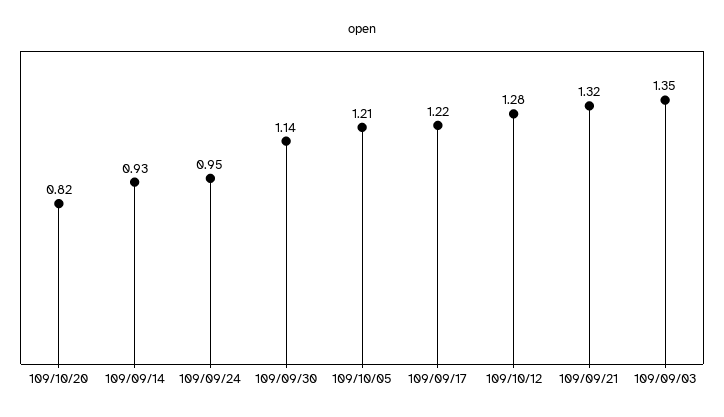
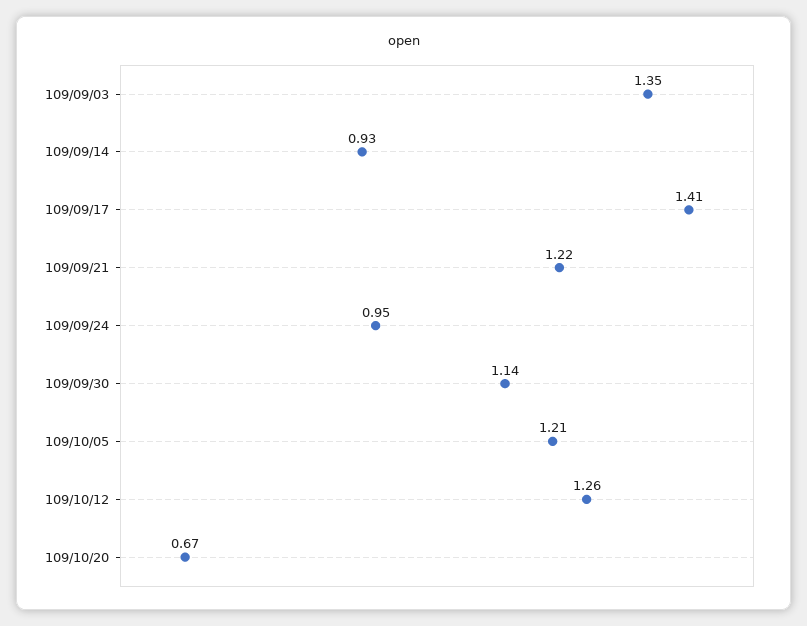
109/10/20: 0.82 -> 0.67
109/09/17: 1.22 -> 1.41
109/10/12: 1.28 -> 1.26
109/09/21: 1.32 -> 1.22

